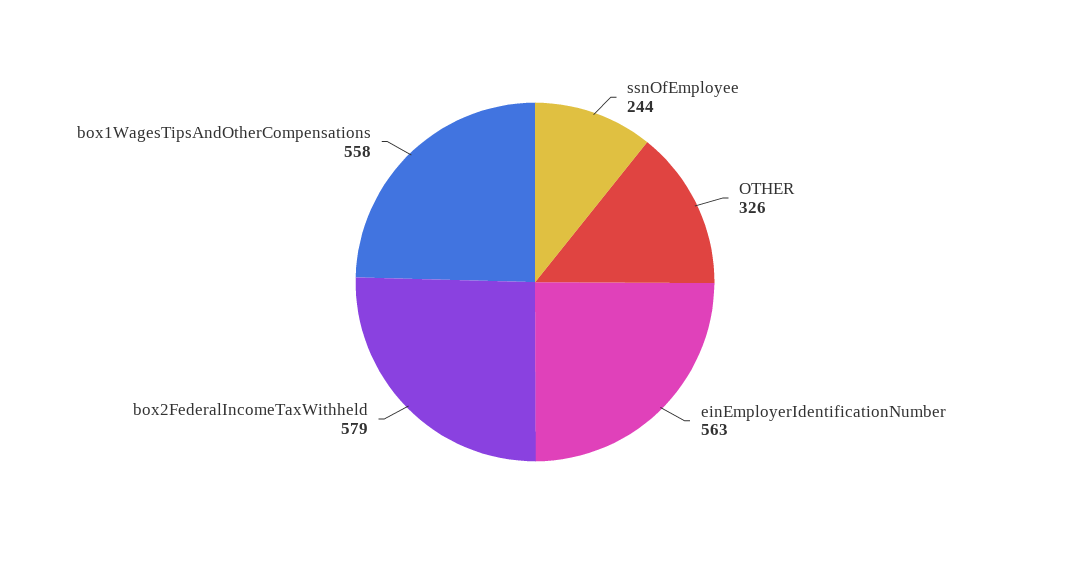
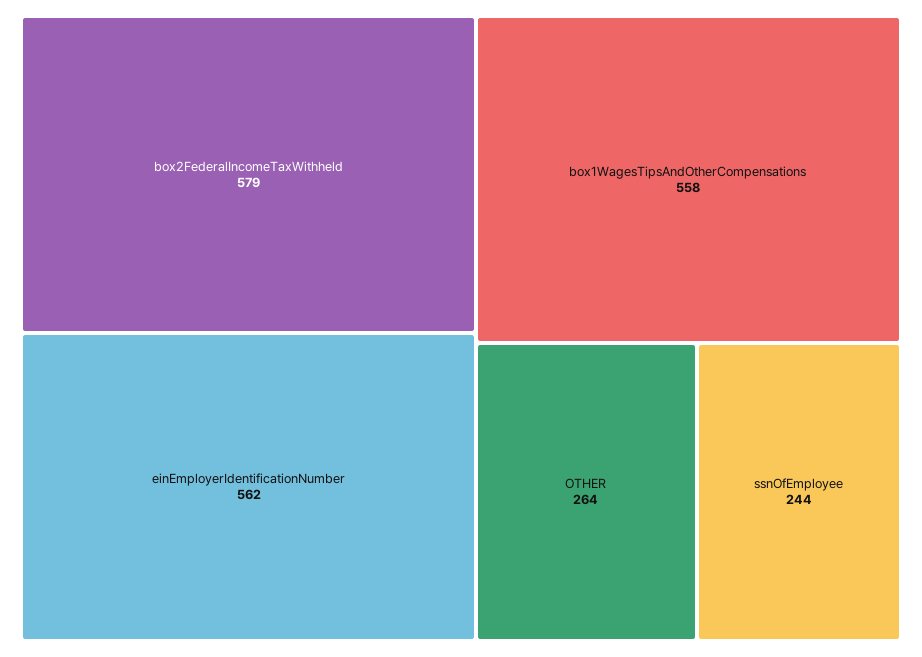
OTHER: 326 -> 264
einEmployerIdentificationNumber: 563 -> 562

